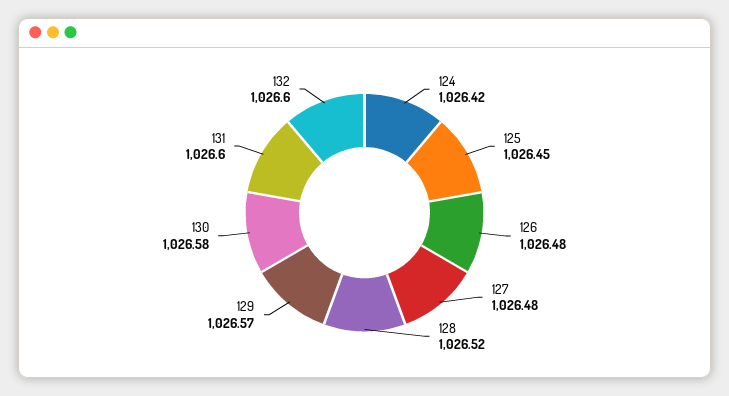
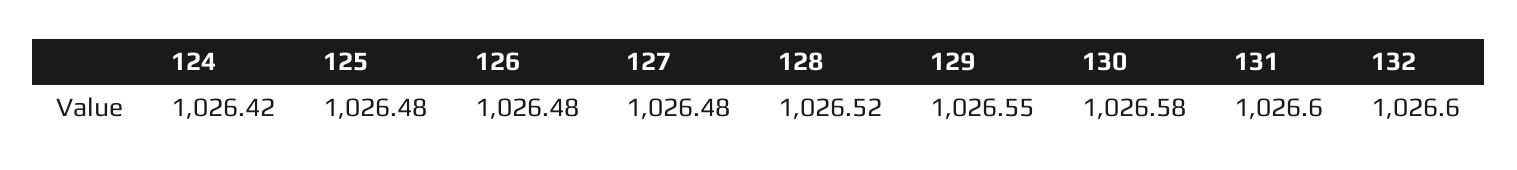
125: 1026.45 -> 1026.48
129: 1026.57 -> 1026.55

